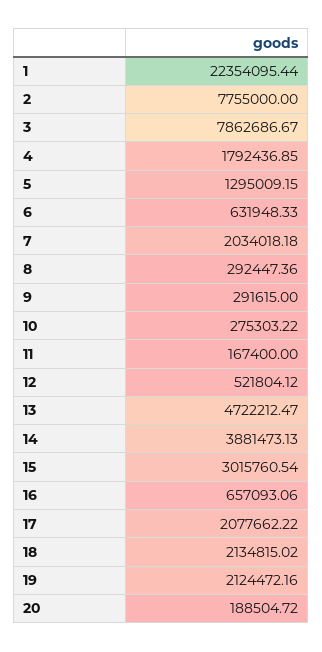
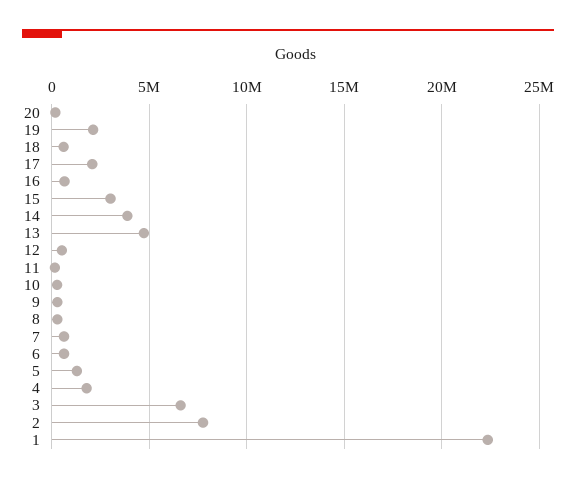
3: 7862686.67 -> 6500000
7: 2034018.18 -> 500000
18: 2134815.02 -> 500000

